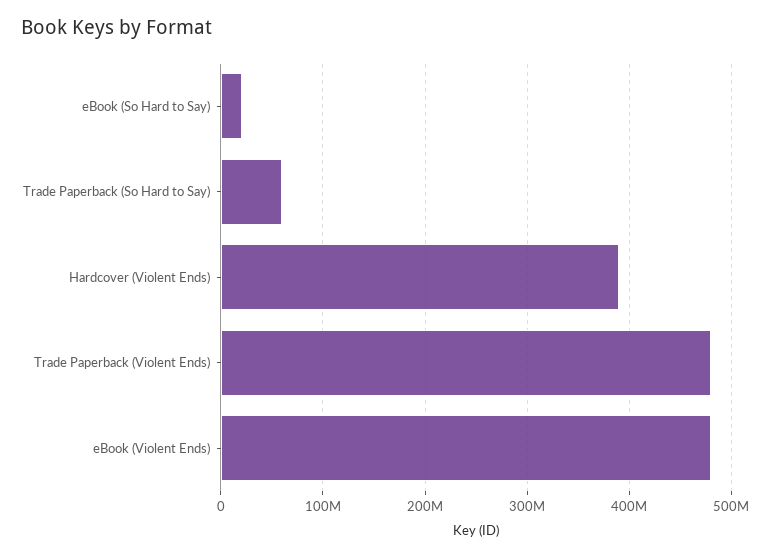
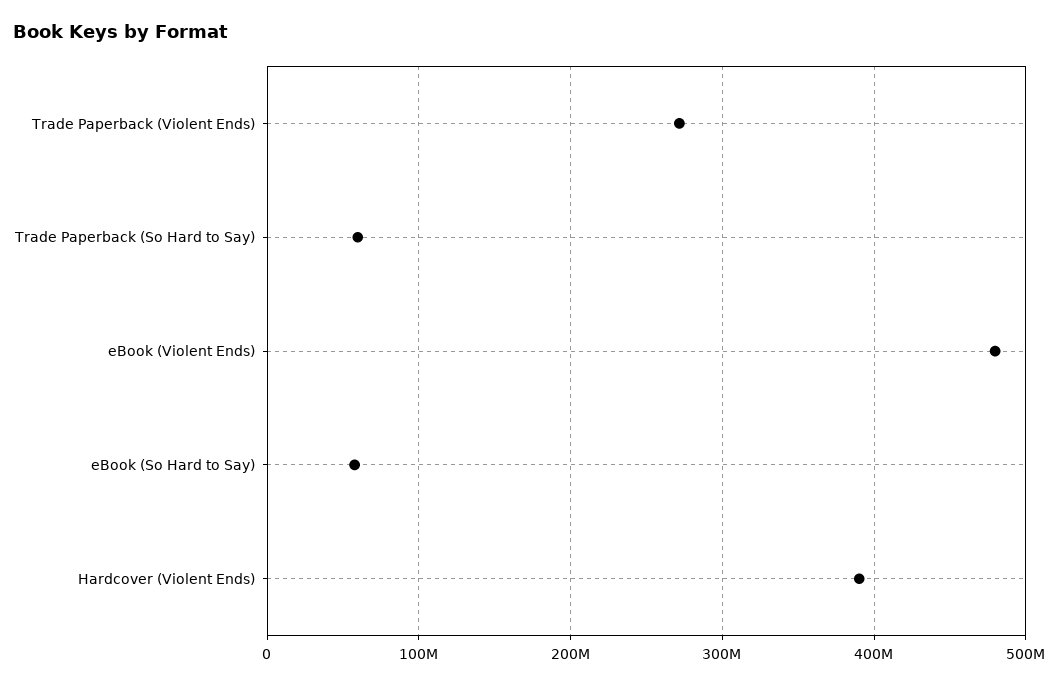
eBook (So Hard to Say): 20000000 -> 60000000
Trade Paperback (Violent Ends): 480000000 -> 270000000

